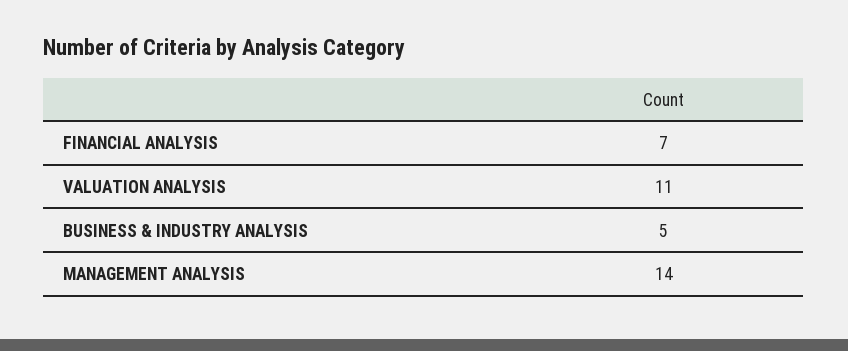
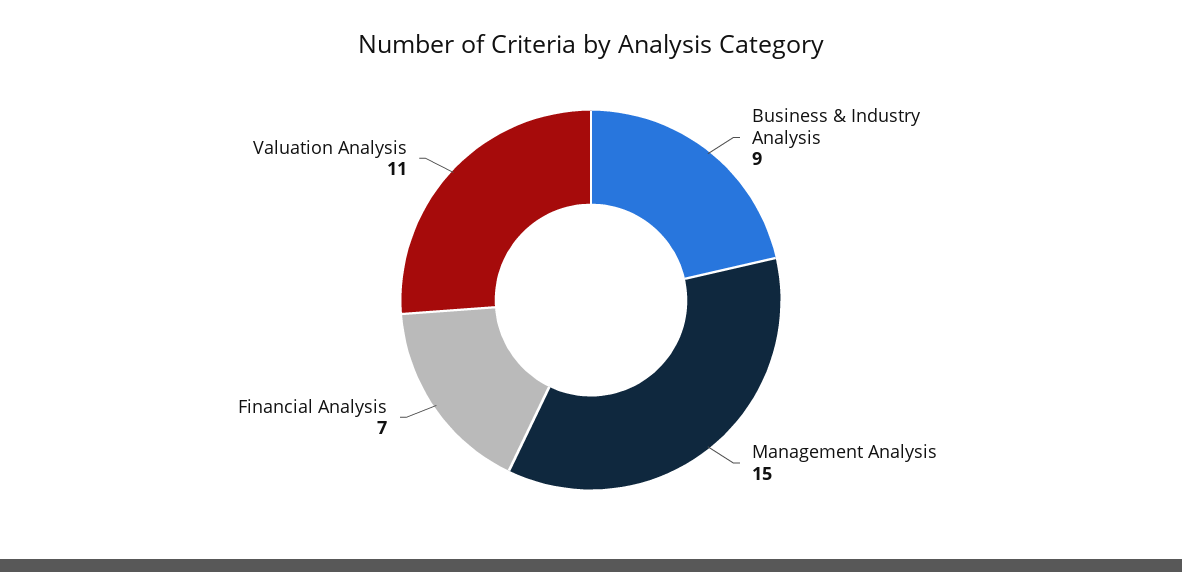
BUSINESS & INDUSTRY ANALYSIS: 5 -> 9
MANAGEMENT ANALYSIS: 14 -> 15

